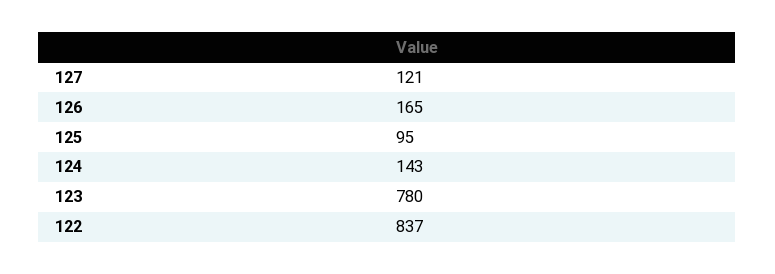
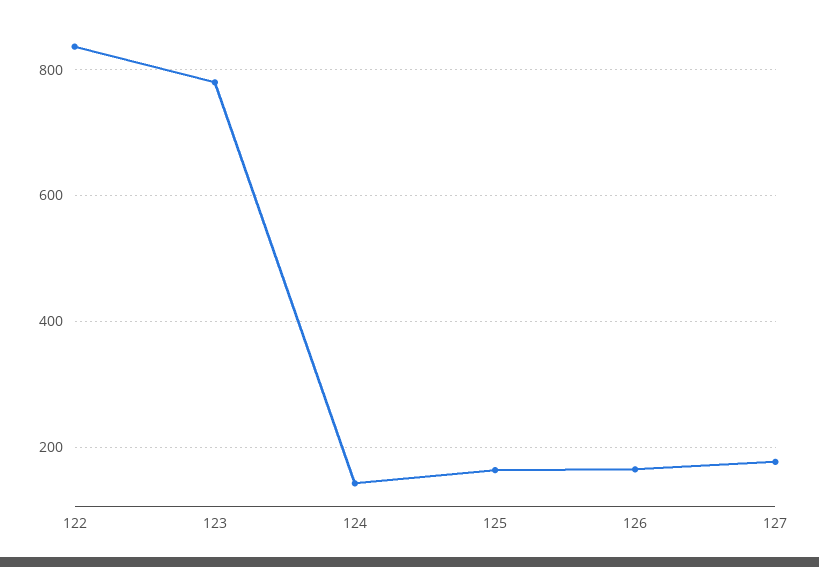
127: 121 -> 180
125: 95 -> 160

